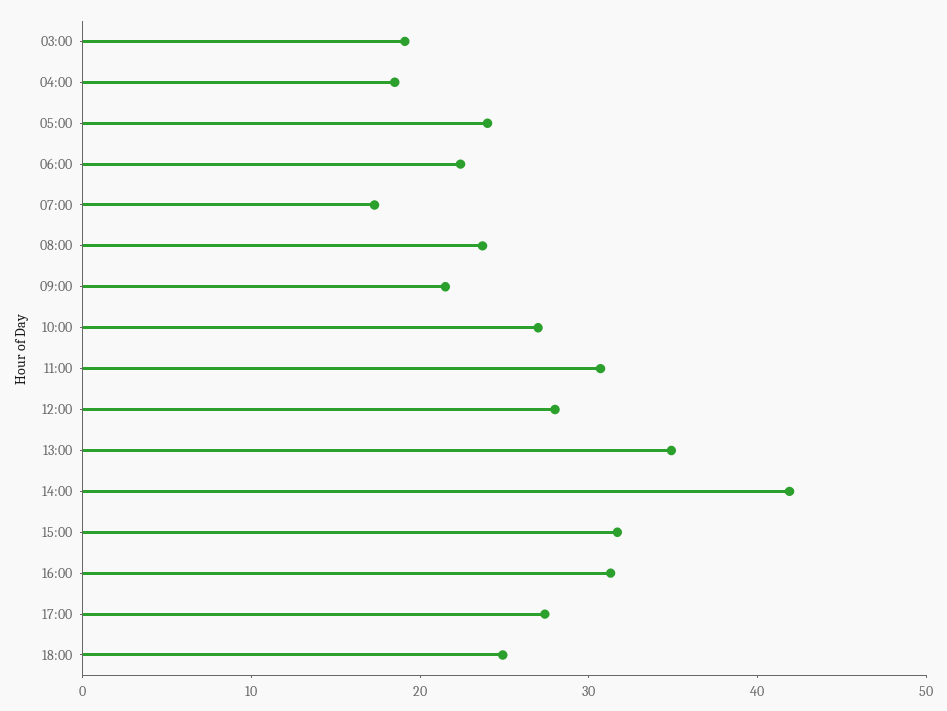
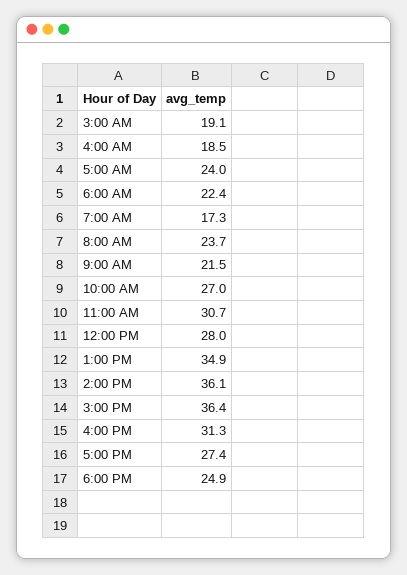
14:00: 42 -> 36.1
15:00: 32 -> 36.4

